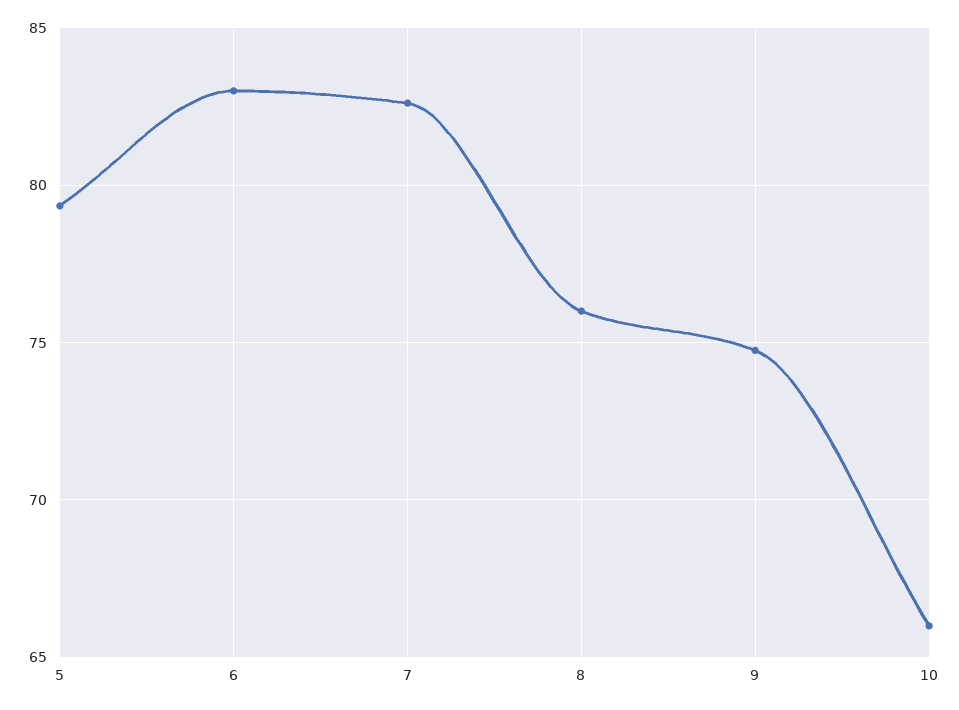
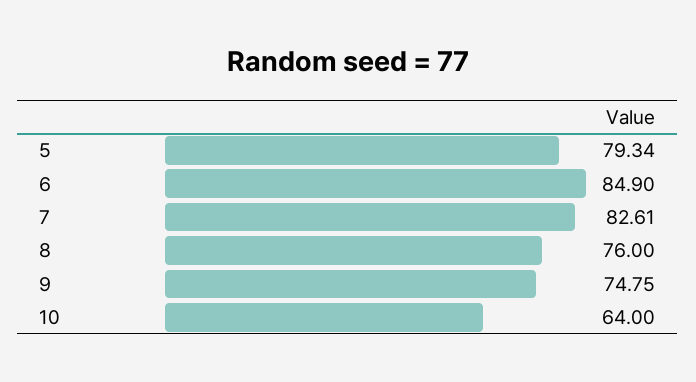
6: 83 -> 84.9
10: 66 -> 64

